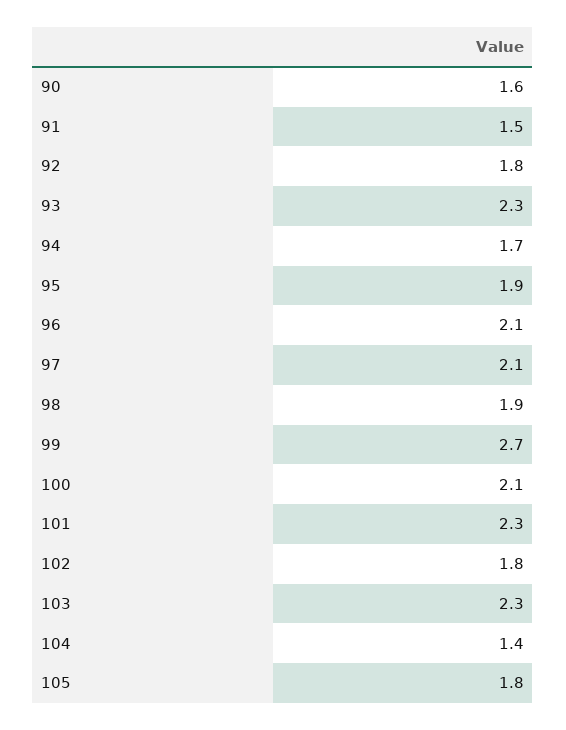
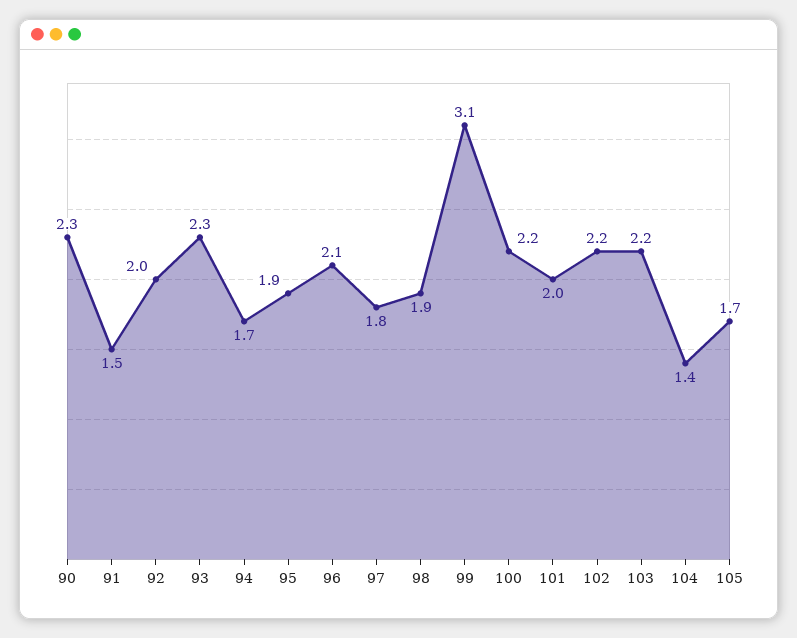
90: 1.6 -> 2.3
92: 1.8 -> 2
97: 2.1 -> 1.8
99: 2.7 -> 3.1
100: 2.1 -> 2.2
101: 2.3 -> 2
102: 1.8 -> 2.2
103: 2.3 -> 2.2
105: 1.8 -> 1.7

